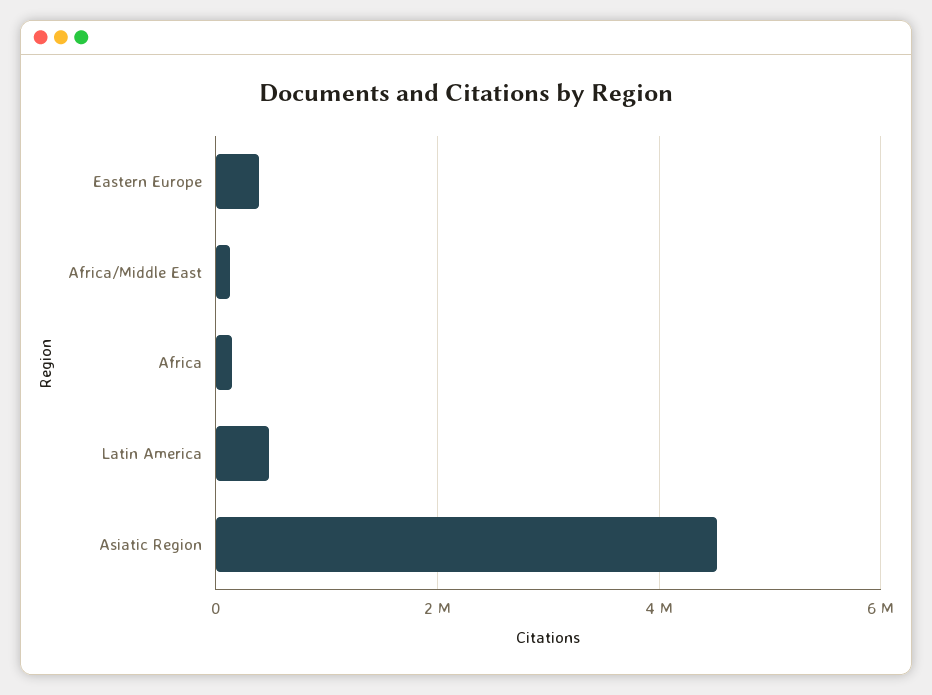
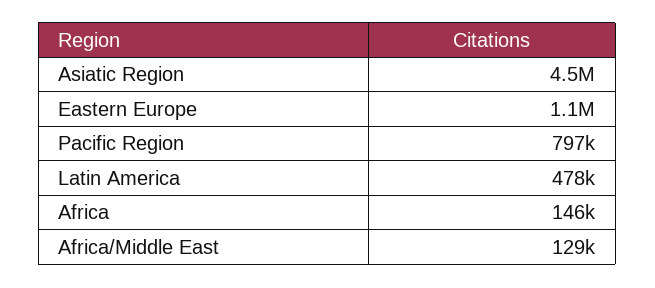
Eastern Europe: 400000 -> 1100000
Pacific Region: none -> 797000

